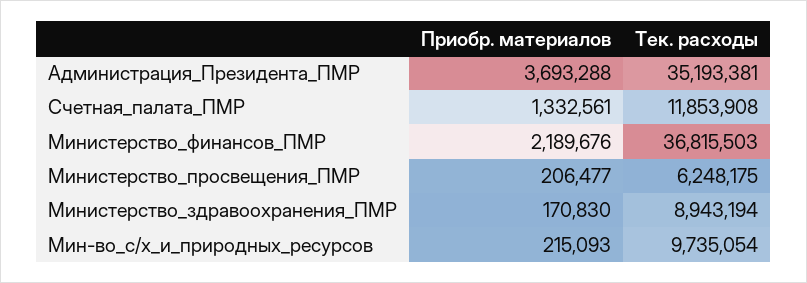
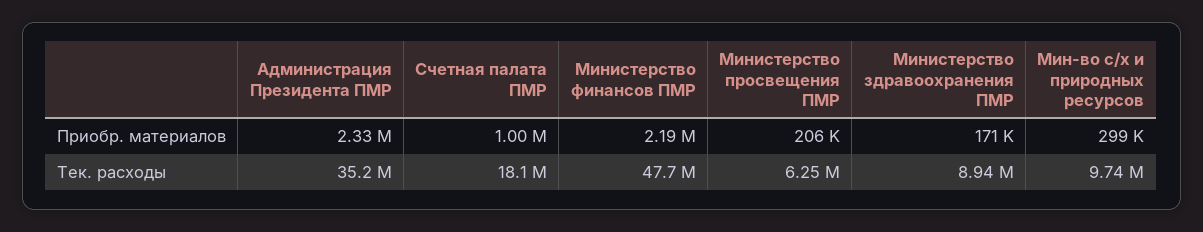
Приобр. материалов, Администрация_Президента_ПМР: 3693288 -> 2330000
Приобр. материалов, Счетная_палата_ПМР: 1332561 -> 1000000
Тек. расходы, Счетная_палата_ПМР: 11853908 -> 18100000
Тек. расходы, Министерство_финансов_ПМР: 36815503 -> 47700000
Приобр. материалов, Мин-во_с/х_и_природных_ресурсов: 215093 -> 299000

